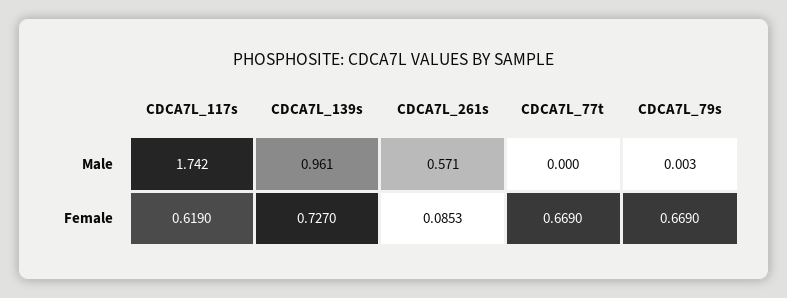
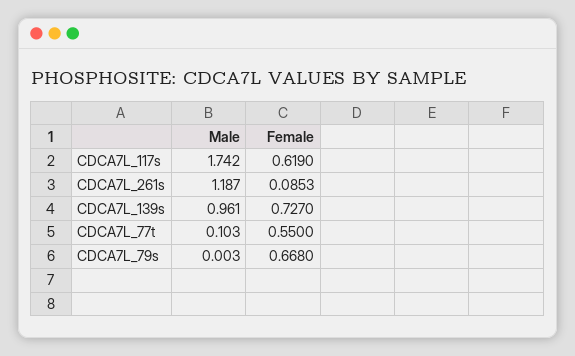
CDCA7L_261s, Male: 0.571 -> 1.187
CDCA7L_77t, Male: 0 -> 0.103
CDCA7L_77t, Female: 0.669 -> 0.55
CDCA7L_79s, Female: 0.669 -> 0.668

